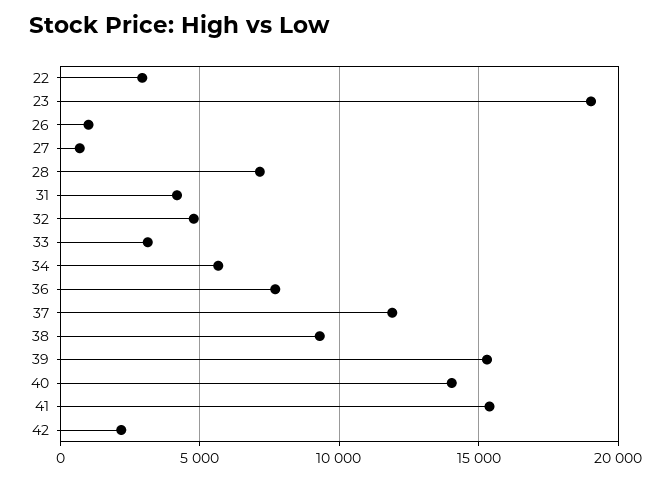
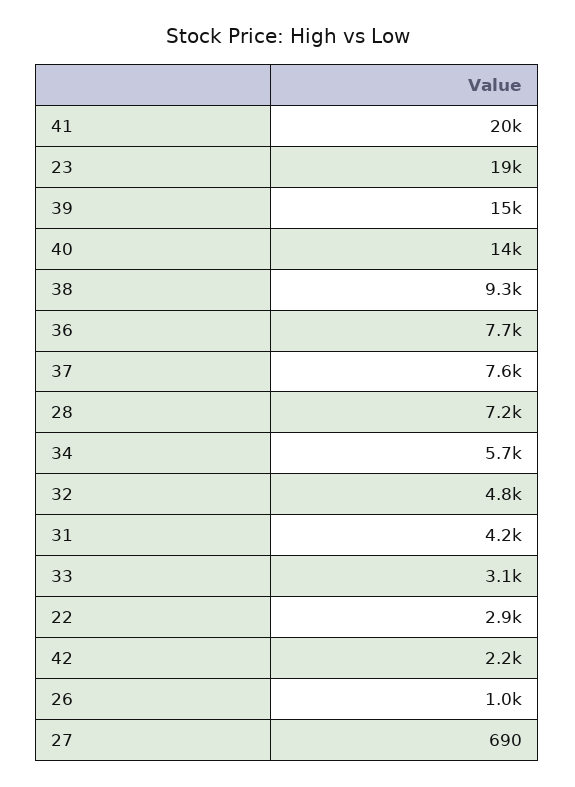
37: 12000 -> 7600
41: 15500 -> 20000

